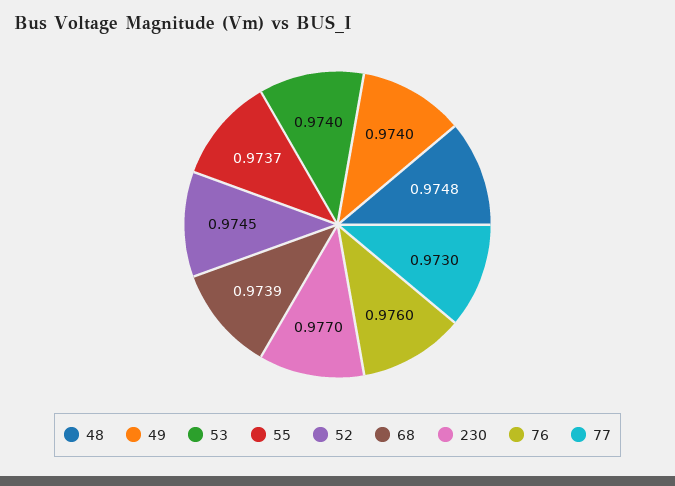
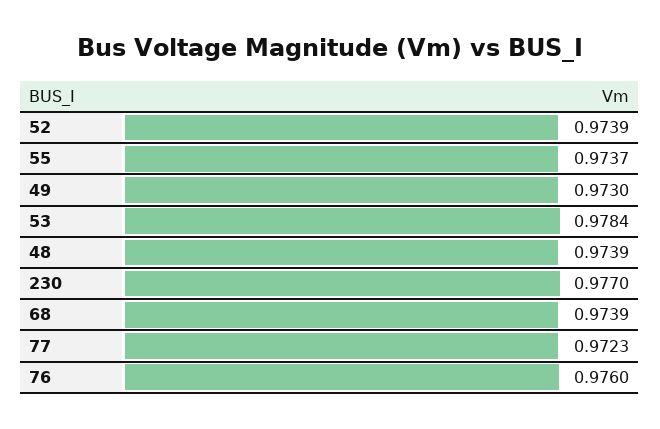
48: 0.9748 -> 0.9739
49: 0.974 -> 0.973
53: 0.974 -> 0.9784
52: 0.9745 -> 0.9739
77: 0.973 -> 0.9723

